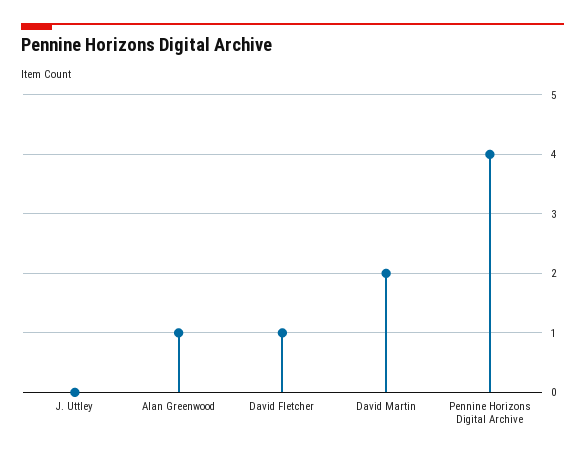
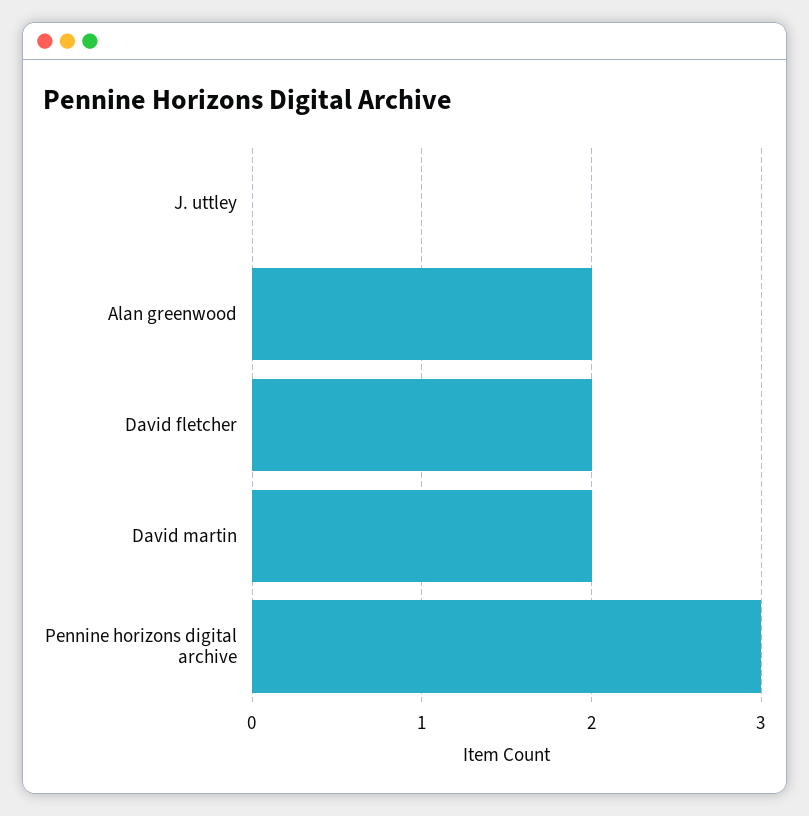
Alan Greenwood: 1 -> 2
David Fletcher: 1 -> 2
Pennine Horizons Digital Archive: 4 -> 3

